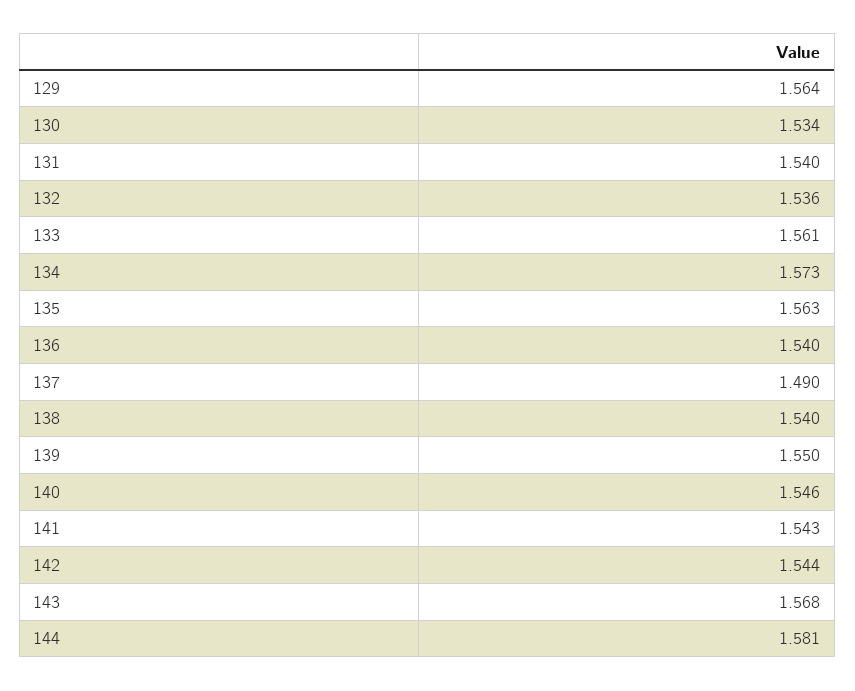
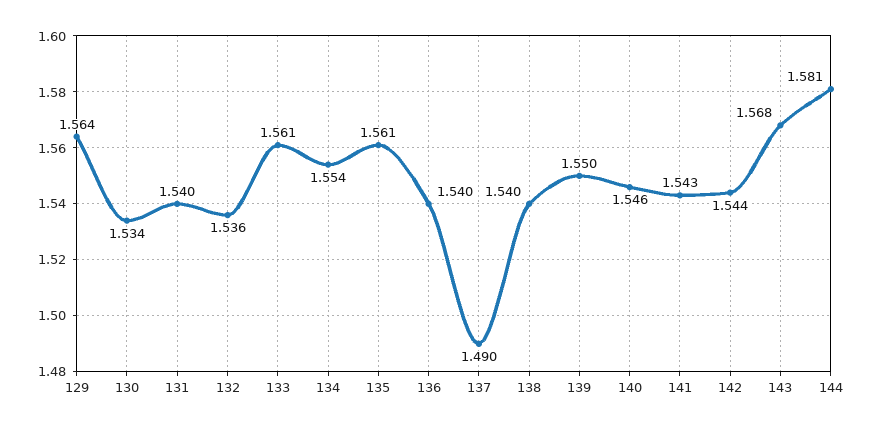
134: 1.573 -> 1.554
135: 1.563 -> 1.561

